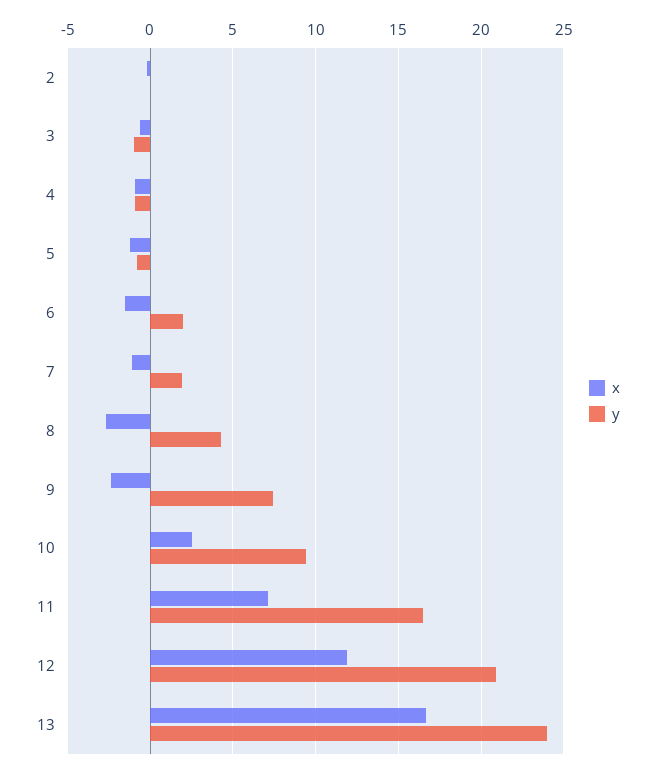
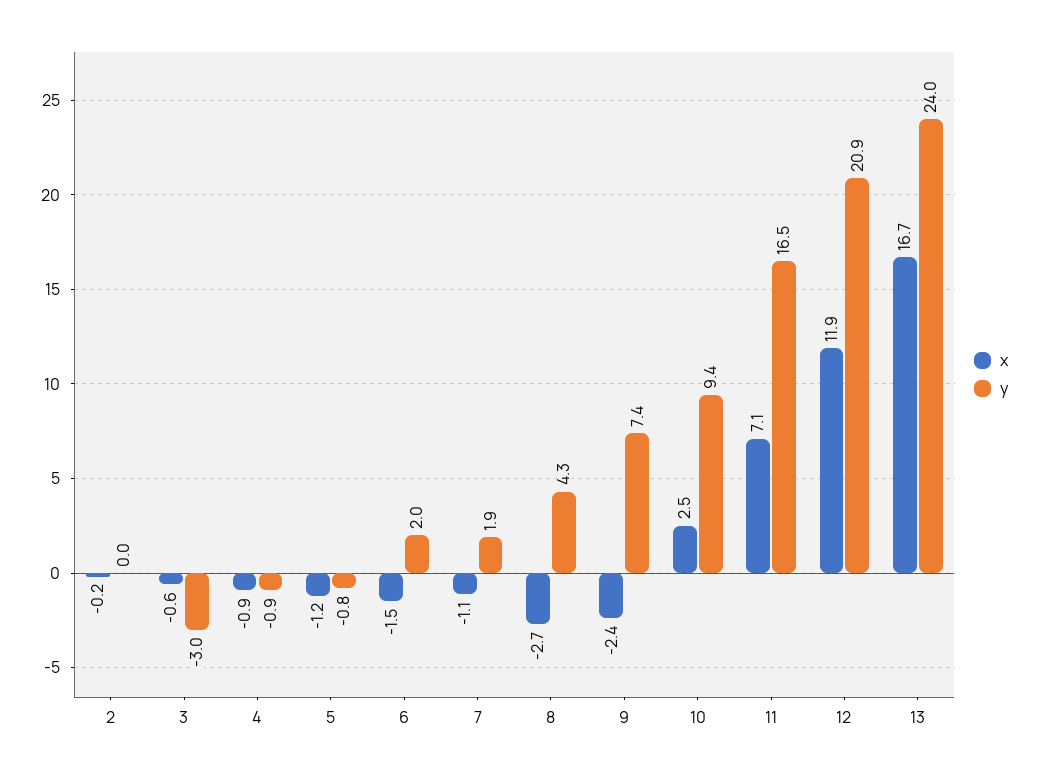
y, 3: -1 -> -3

